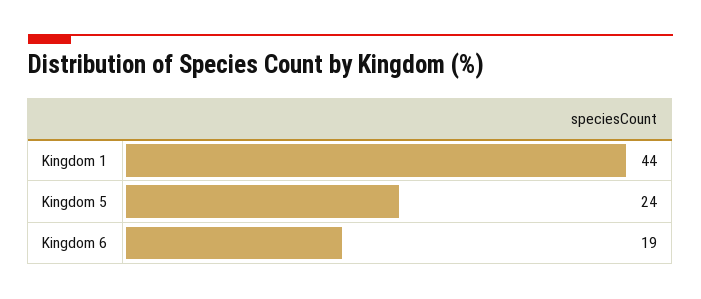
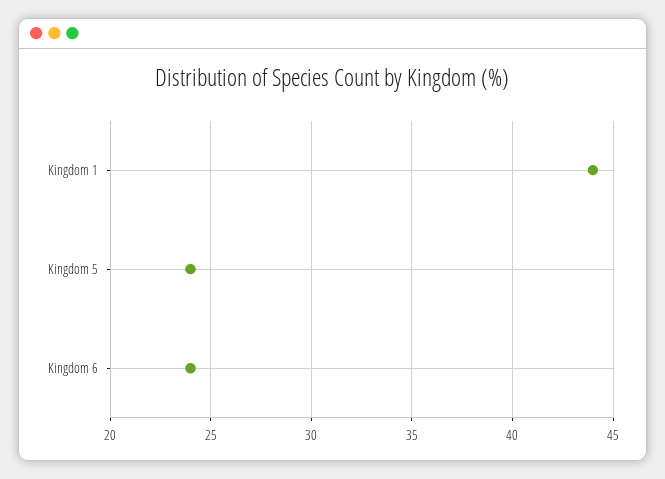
Kingdom 6: 19 -> 24

